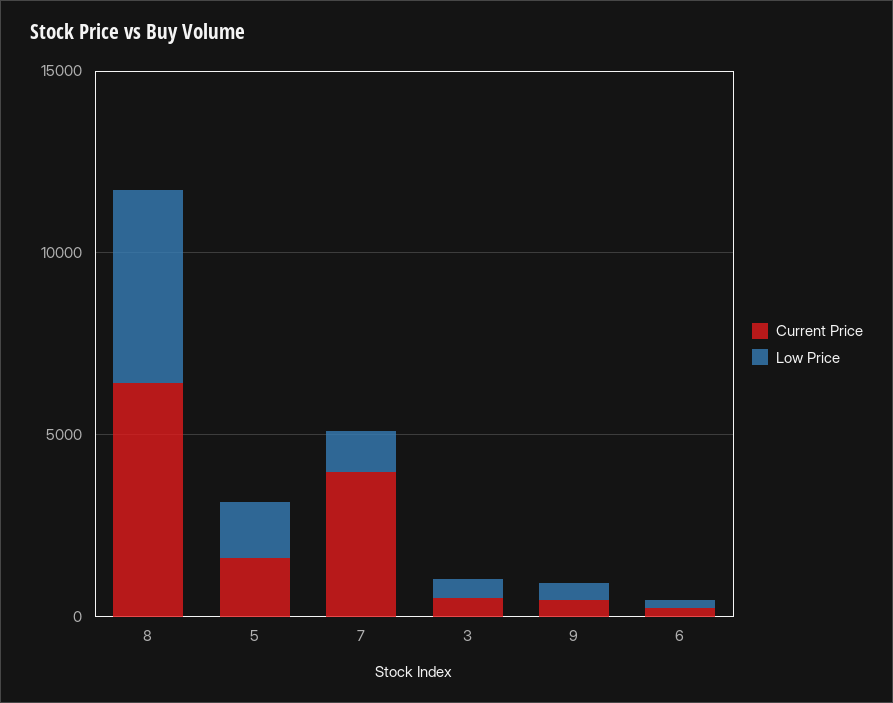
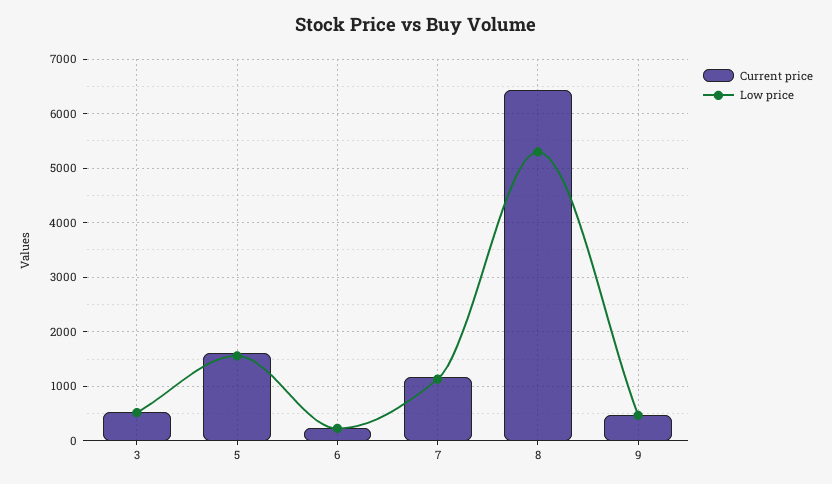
Current Price, 7: 4000 -> 1200

